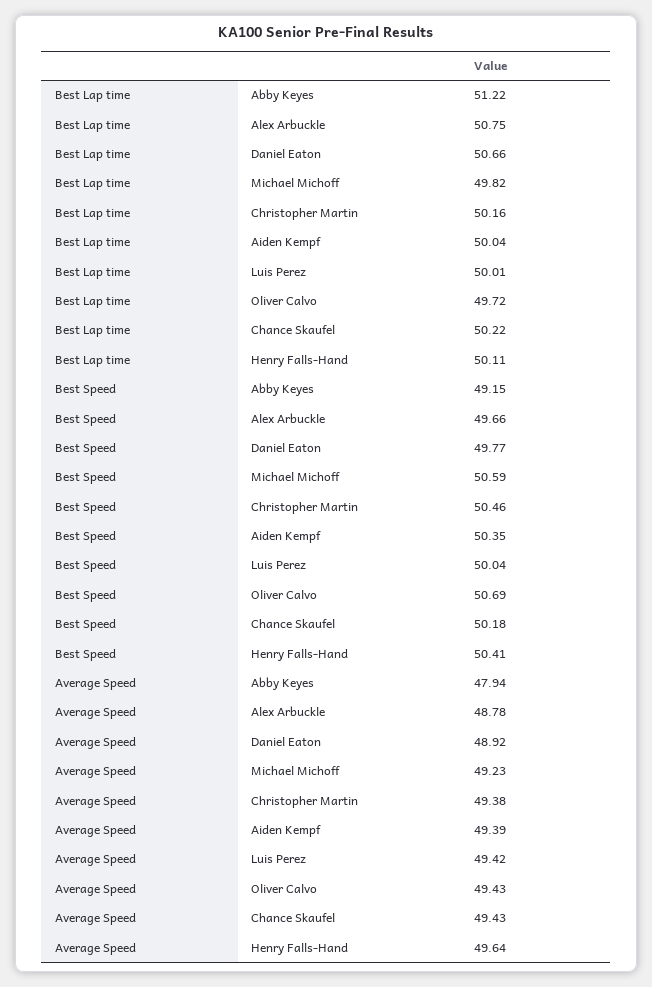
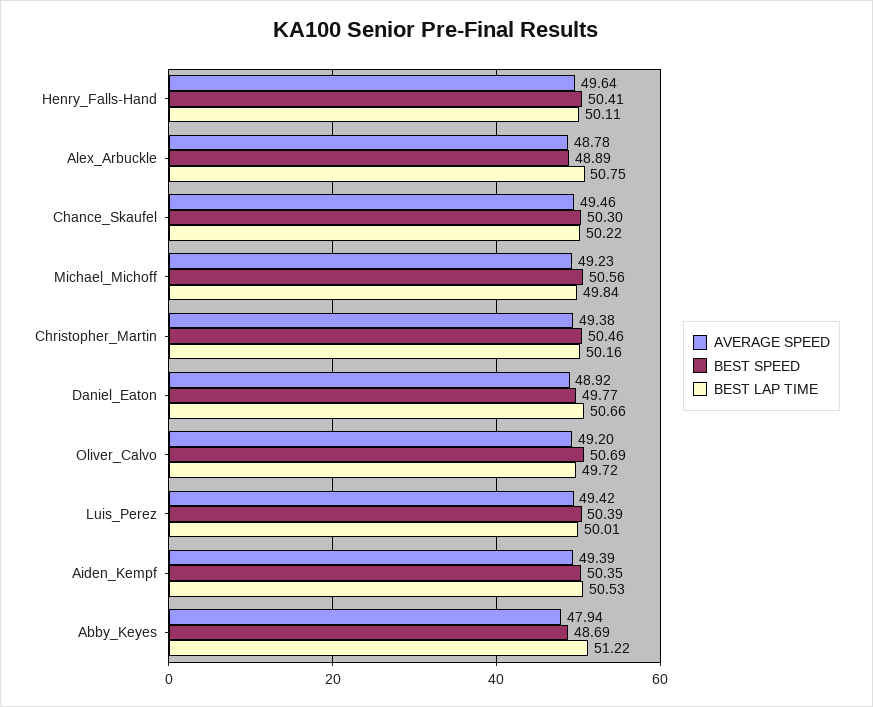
Best Lap time, Michael Michoff: 49.82 -> 49.84
Best Lap time, Aiden Kempf: 50.04 -> 50.53
Best Speed, Abby Keyes: 49.15 -> 48.69
Best Speed, Alex Arbuckle: 49.66 -> 48.89
Best Speed, Michael Michoff: 50.59 -> 50.56
Best Speed, Luis Perez: 50.04 -> 50.39
Best Speed, Chance Skaufel: 50.18 -> 50.3
Average Speed, Oliver Calvo: 49.43 -> 49.2
Average Speed, Chance Skaufel: 49.43 -> 49.46

